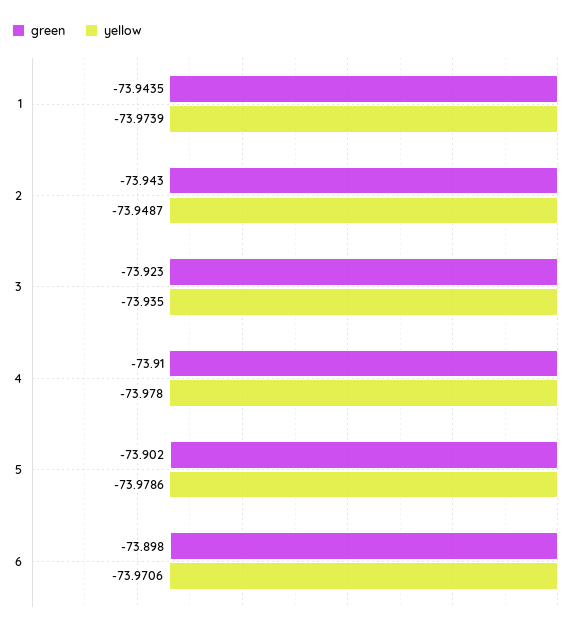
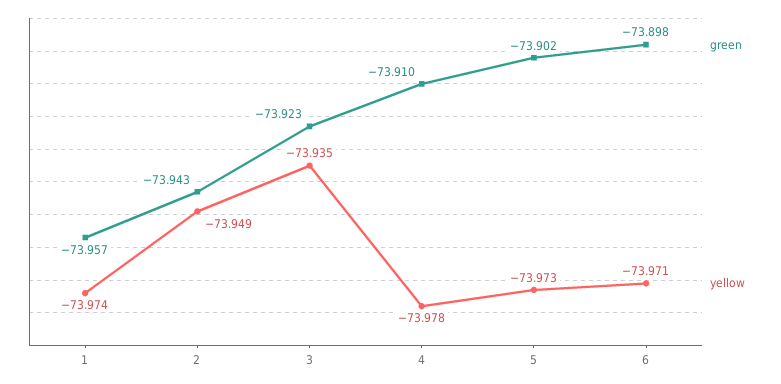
green, 1: -73.9435 -> -73.957
yellow, 5: -73.9786 -> -73.973

